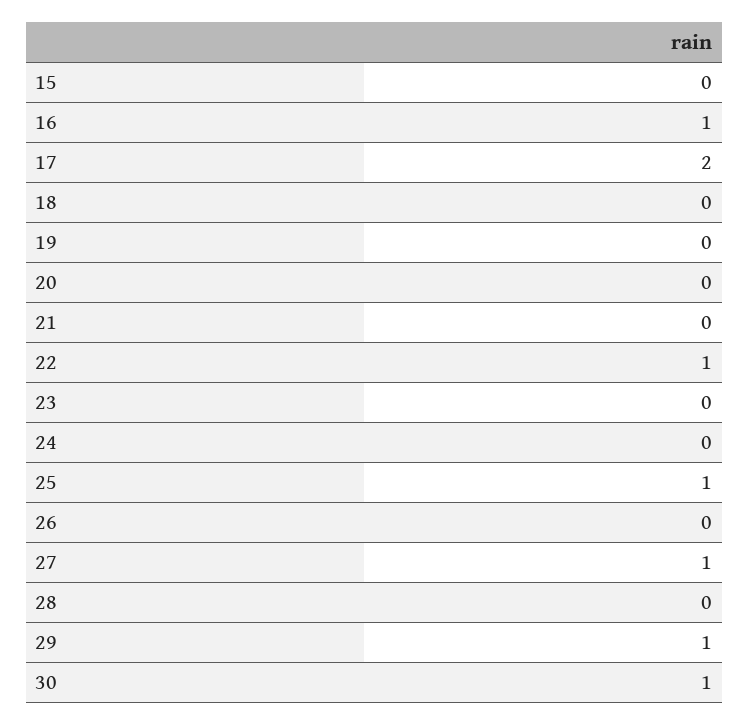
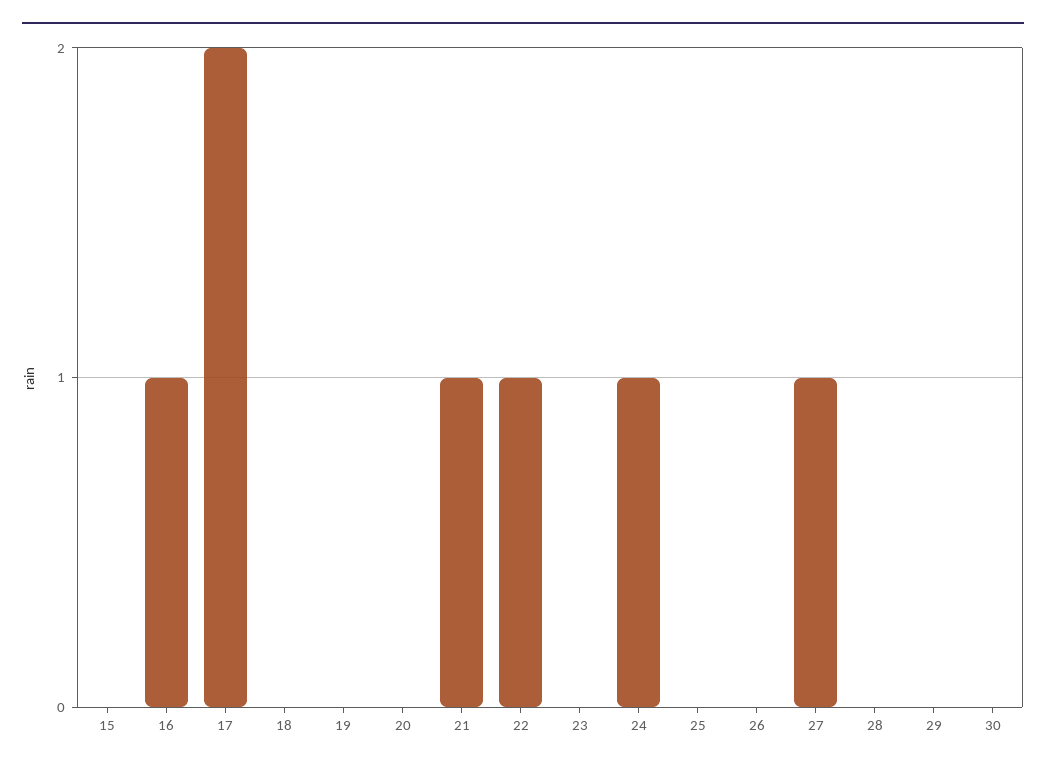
21: 0 -> 1
24: 0 -> 1
25: 1 -> 0
29: 1 -> 0
30: 1 -> 0

